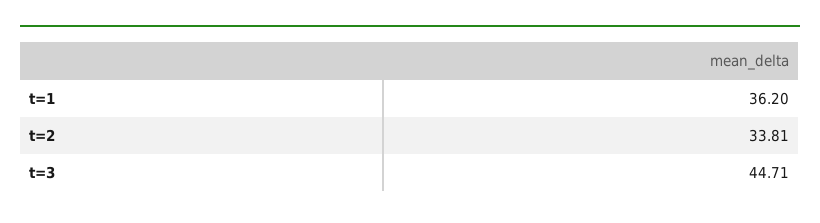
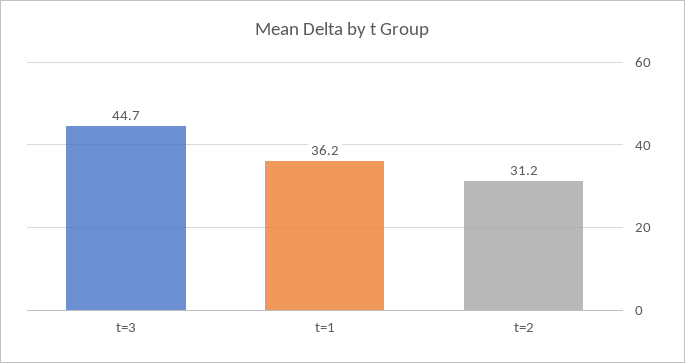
t=2: 33.81 -> 31.2

